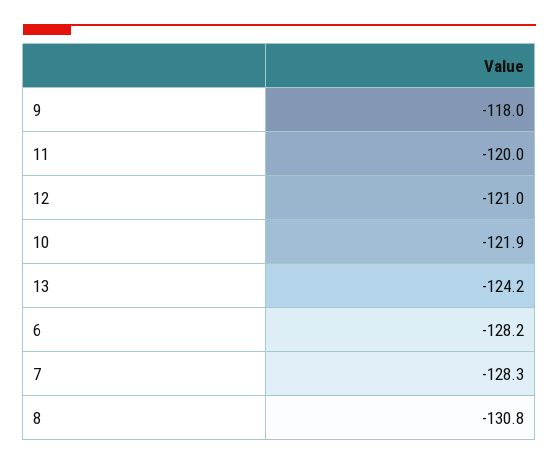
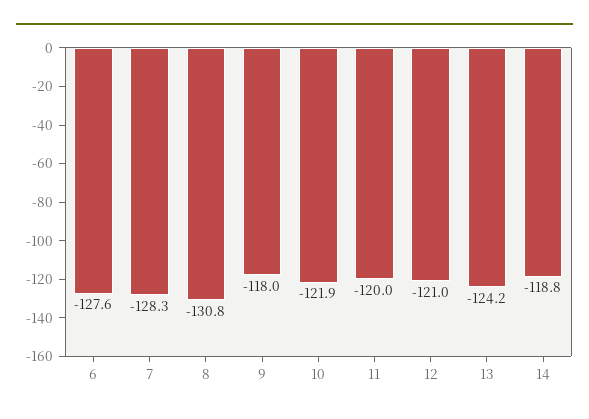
6: -128.2 -> -127.6
14: none -> -118.8

